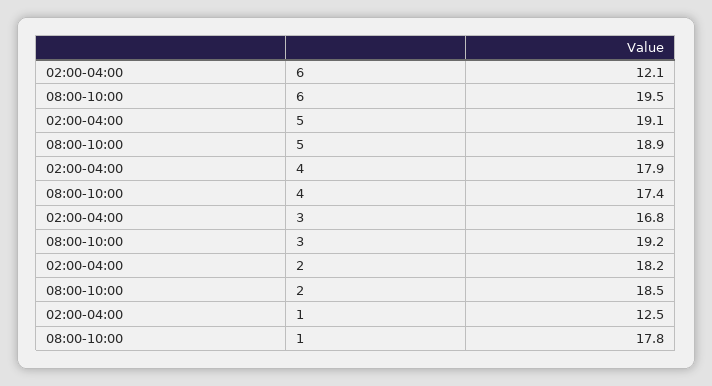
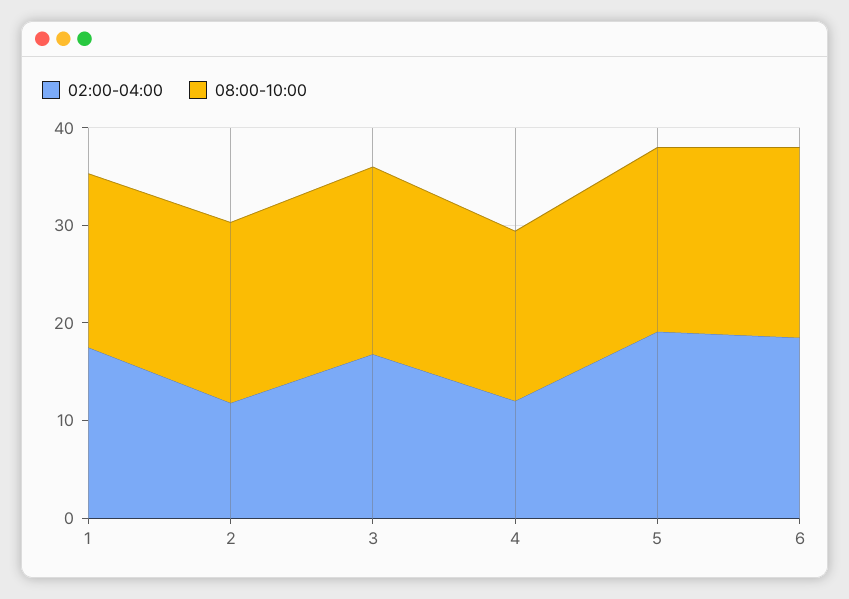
02:00-04:00, 6: 12.1 -> 18
02:00-04:00, 4: 17.9 -> 12
02:00-04:00, 2: 18.2 -> 12
02:00-04:00, 1: 12.5 -> 18

